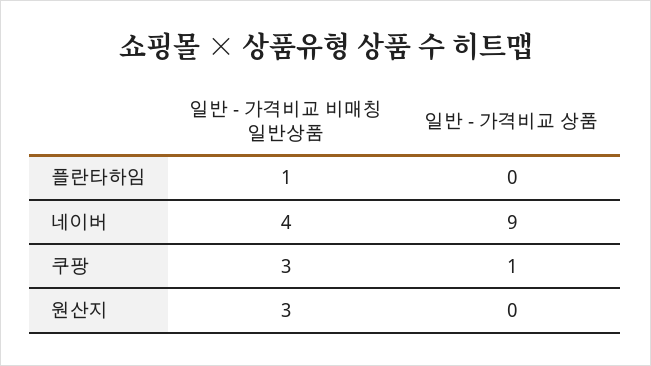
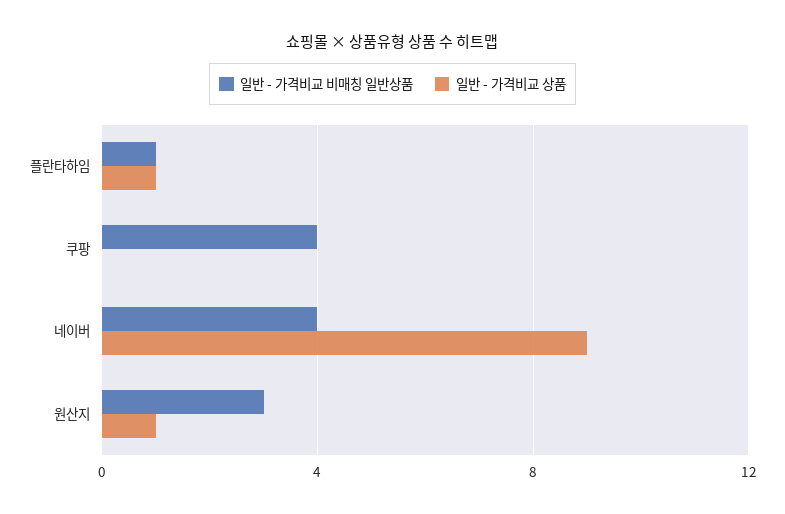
일반 - 가격비교 상품, 플란타하임: 0 -> 1
일반 - 가격비교 비매칭 일반상품, 쿠팡: 3 -> 4
일반 - 가격비교 상품, 쿠팡: 1 -> 0
일반 - 가격비교 상품, 원산지: 0 -> 1

